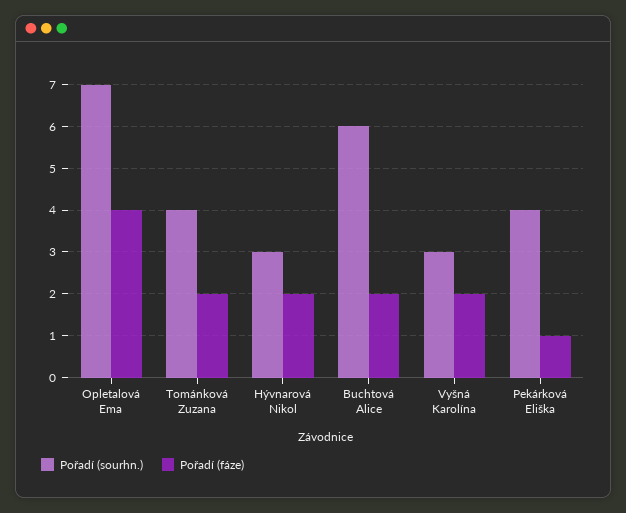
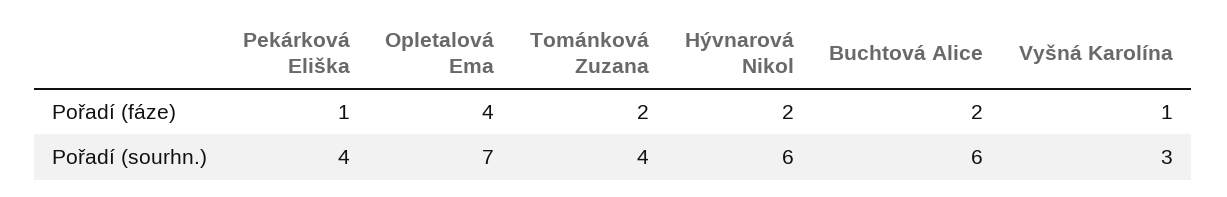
Pořadí (sourhn.), Hývnarová Nikol: 3 -> 6
Pořadí (fáze), Vyšná Karolína: 2 -> 1

